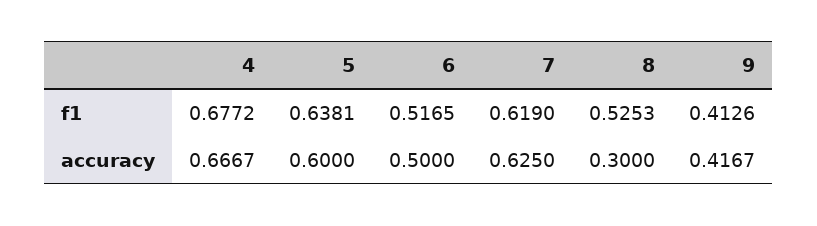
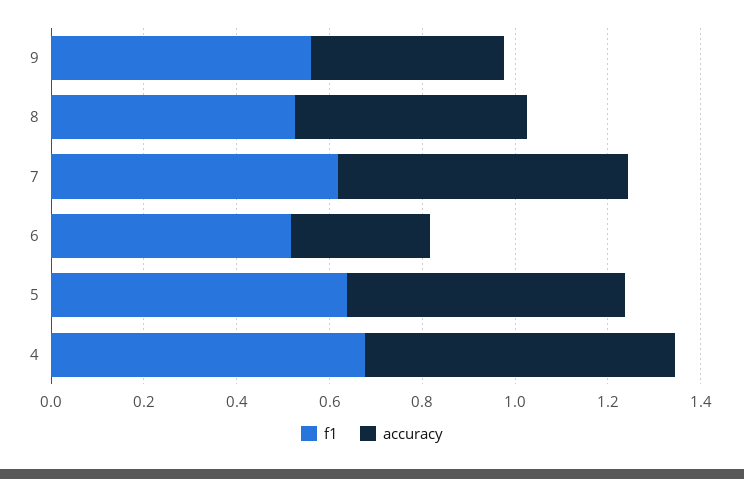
f1, 9: 0.4126 -> 0.55
accuracy, 6: 0.5 -> 0.3
accuracy, 8: 0.3 -> 0.5

